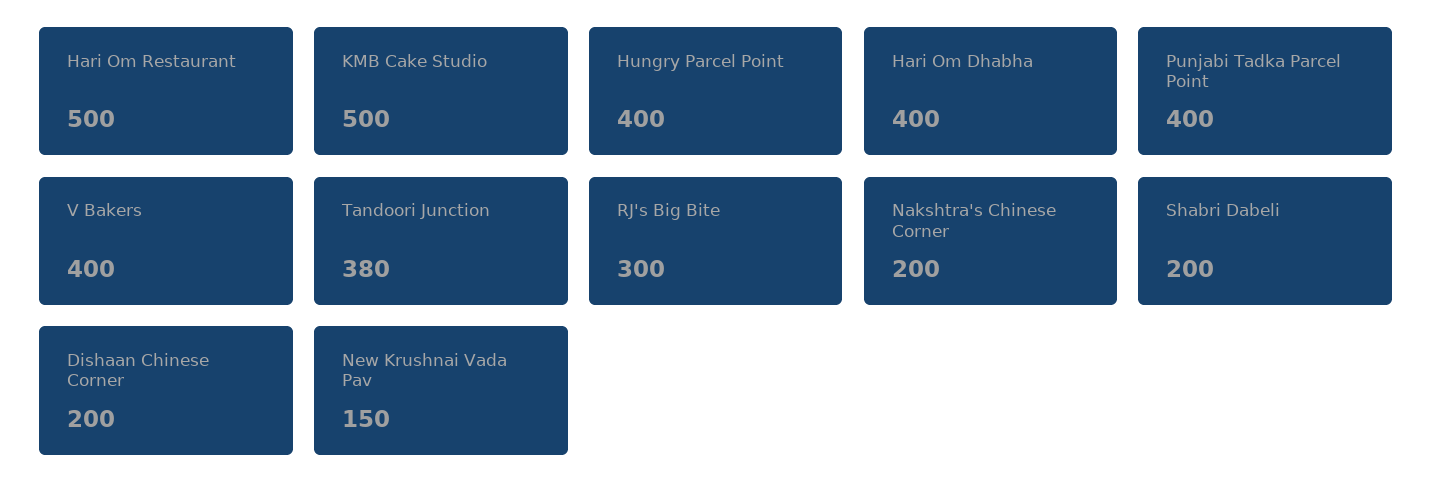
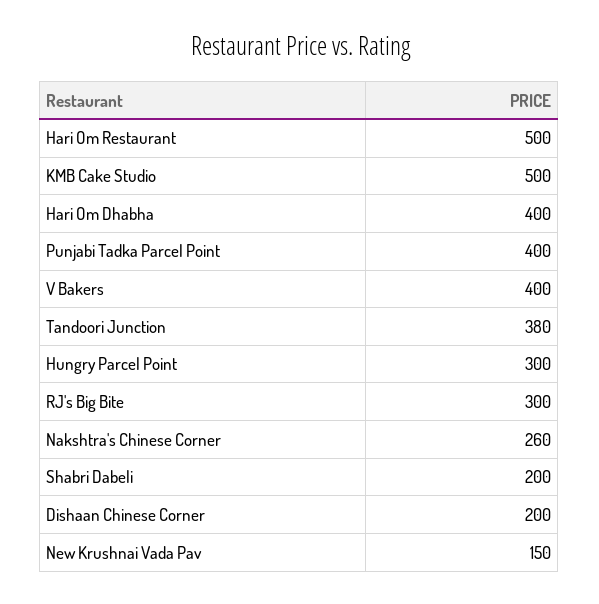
Hungry Parcel Point: 400 -> 300
Nakshtra's Chinese Corner: 200 -> 260

